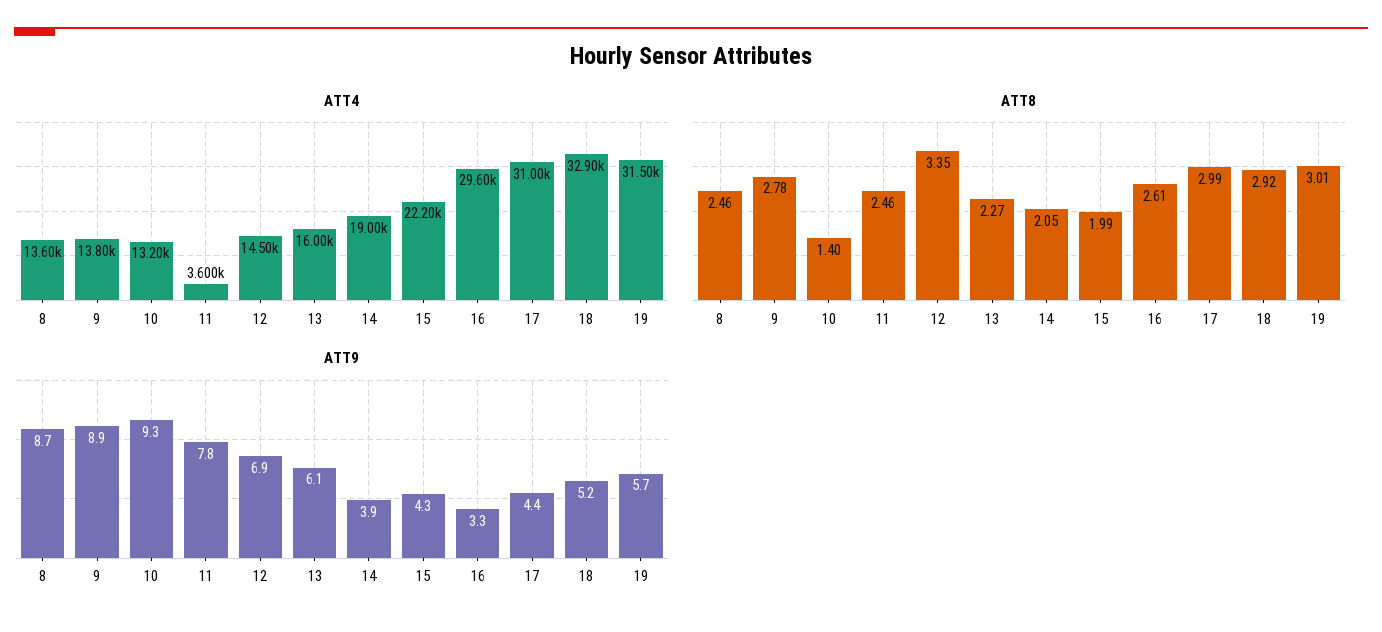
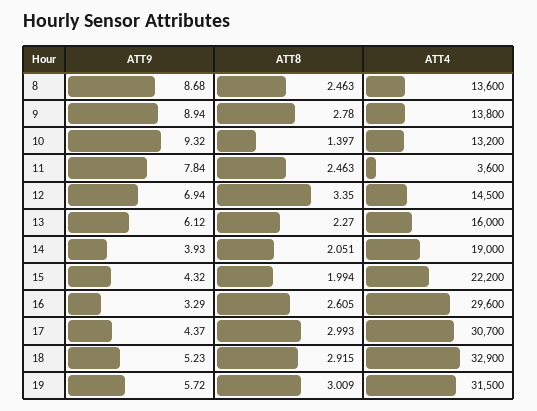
ATT4, 17: 31000 -> 30700

